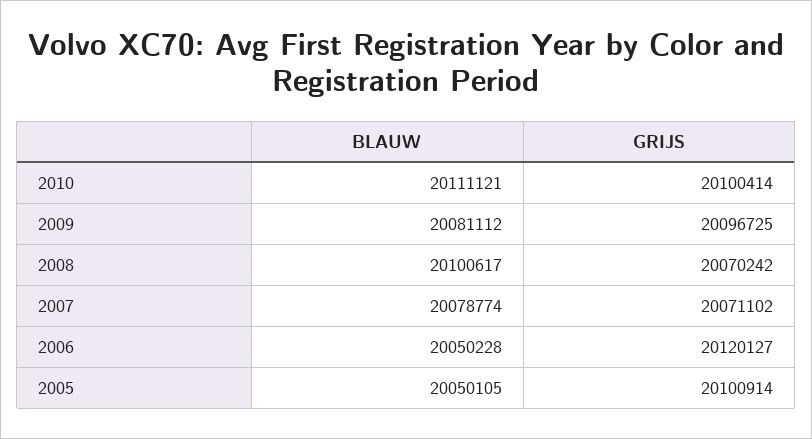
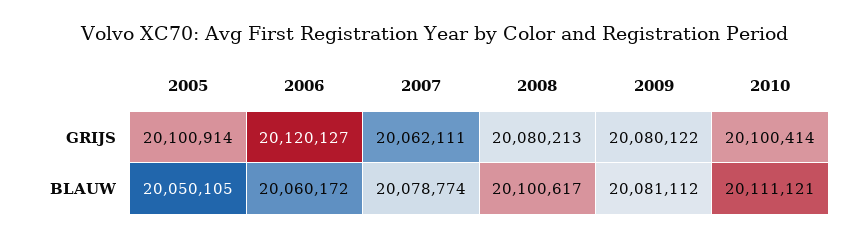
GRIJS, 2009: 20096725 -> 20080122
GRIJS, 2008: 20070242 -> 20080213
GRIJS, 2007: 20071102 -> 20062111
BLAUW, 2006: 20050228 -> 20060172

